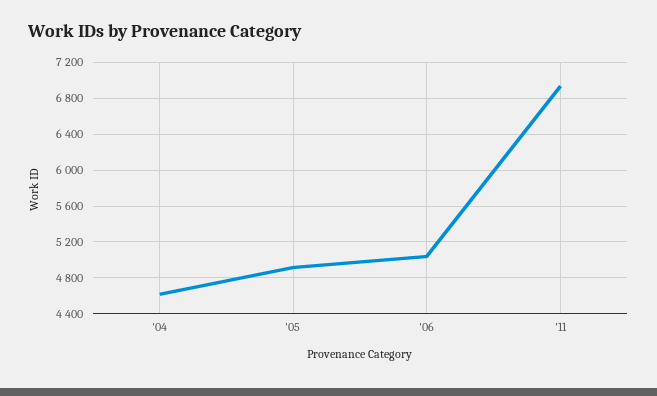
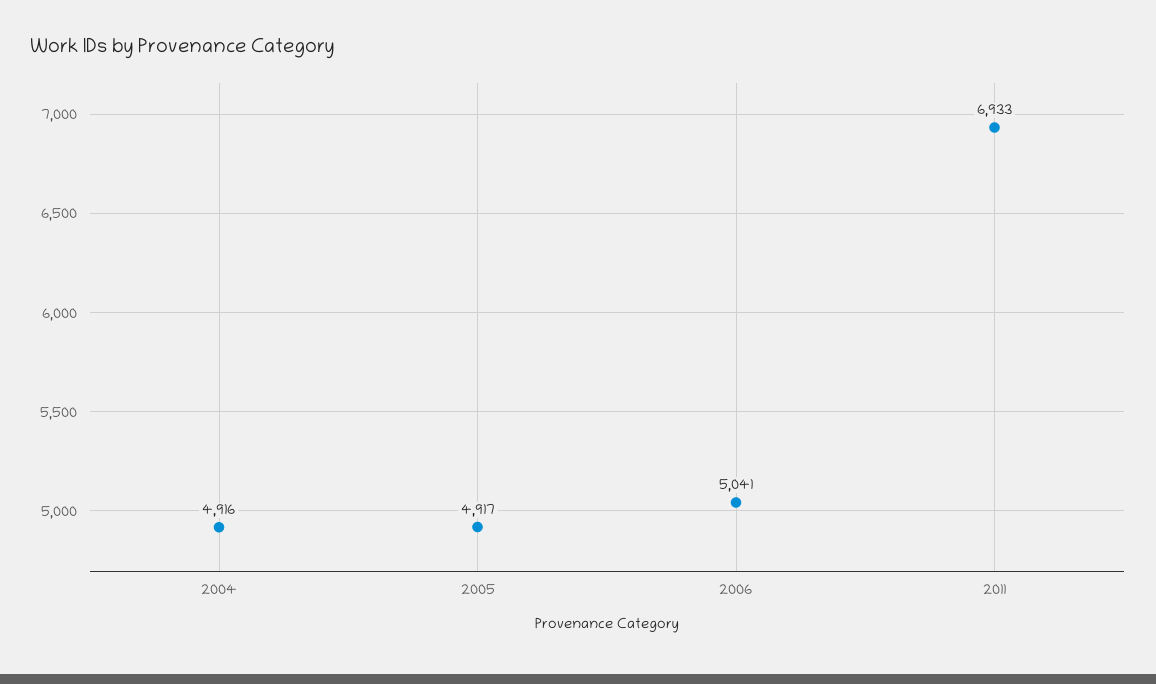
'04: 4600 -> 4916

